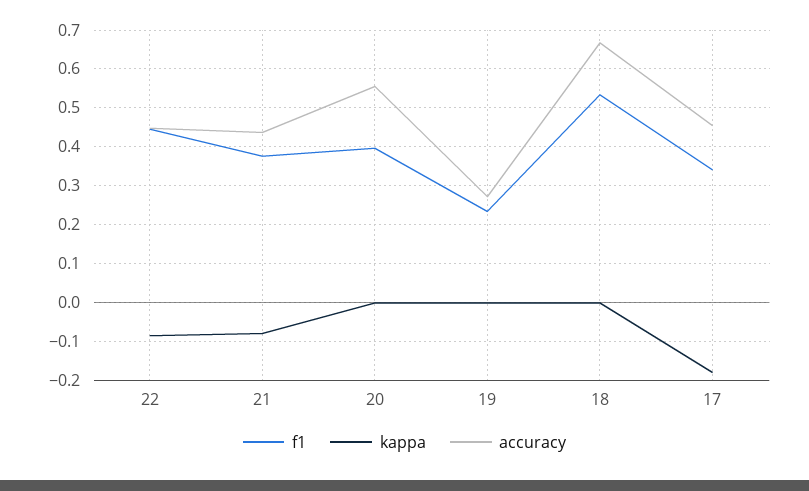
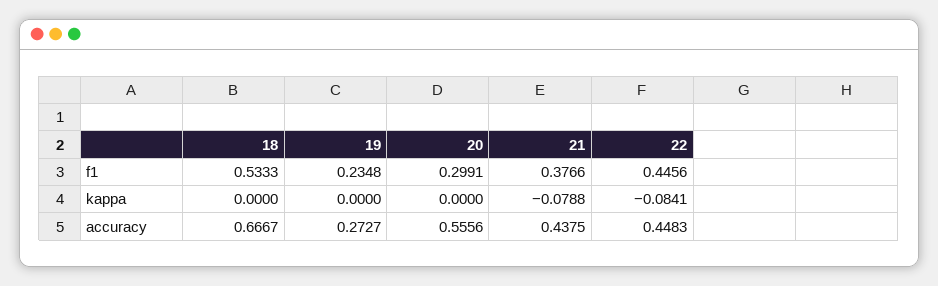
f1, 20: 0.4 -> 0.2991
f1, 17: 0.34 -> none
kappa, 17: -0.18 -> none
accuracy, 17: 0.46 -> none

